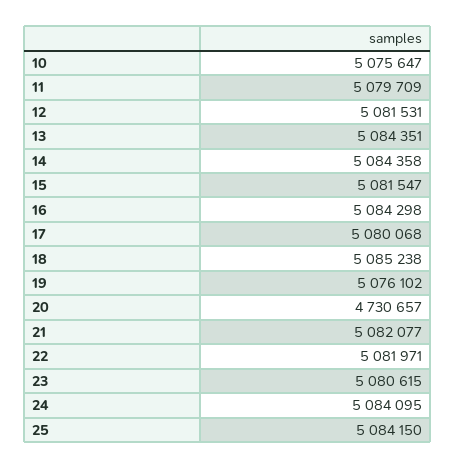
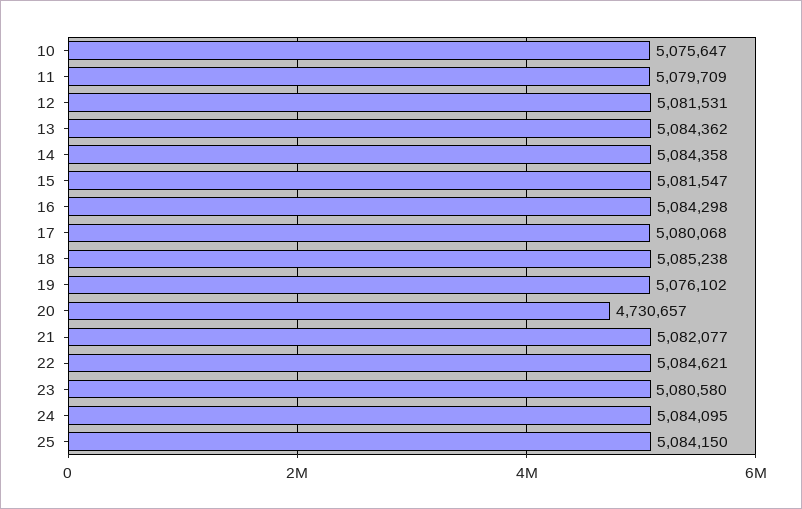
13: 5084351 -> 5084362
22: 5081971 -> 5084621
23: 5080615 -> 5080580

